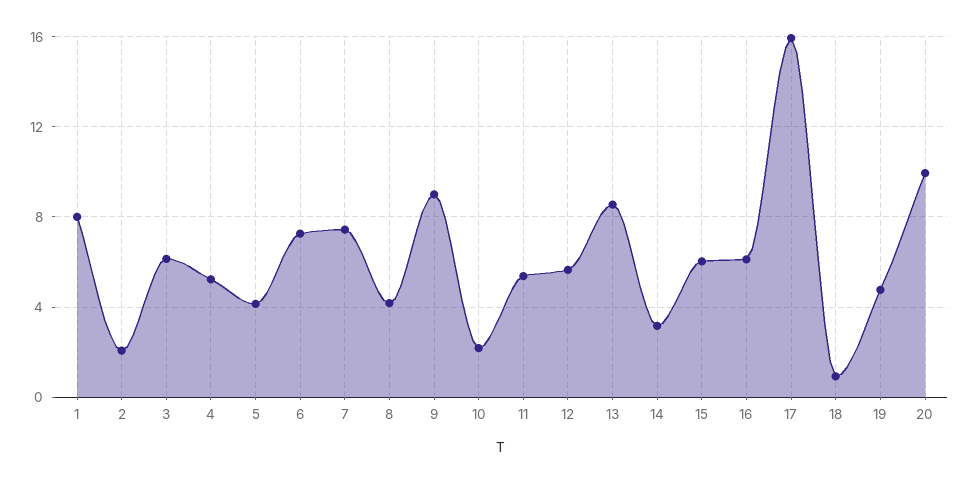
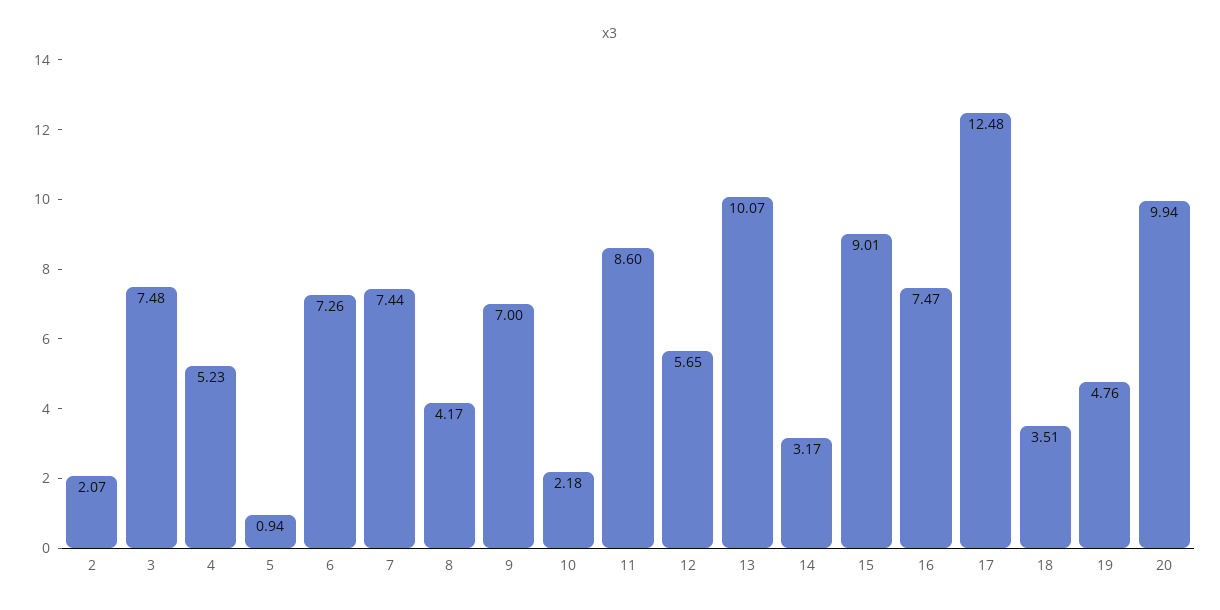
1: 8 -> none
3: 6 -> 7.48
5: 4 -> 0.94
9: 9 -> 7
11: 5.5 -> 8.6
13: 8.5 -> 10.07
15: 6 -> 9.01
16: 6 -> 7.47
17: 16 -> 12.48
18: 1 -> 3.51

